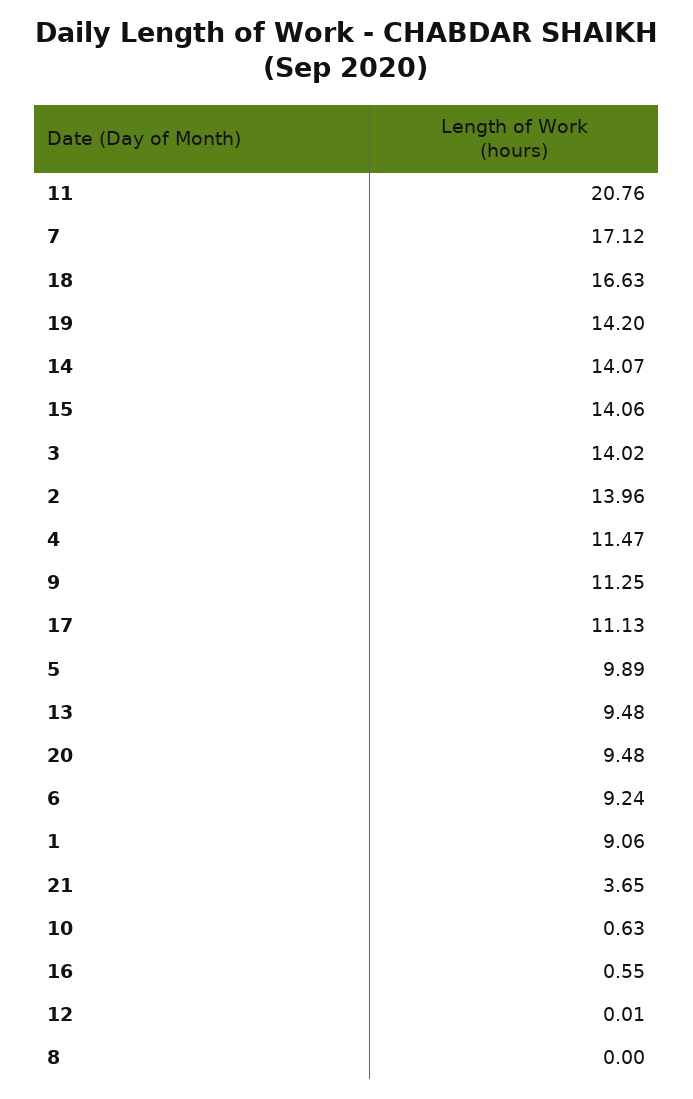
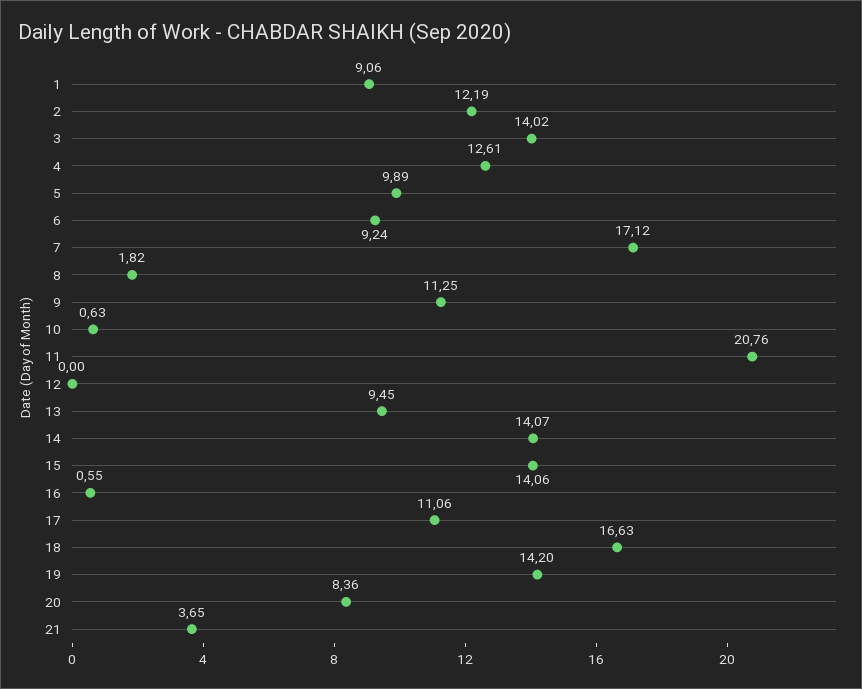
2: 13.96 -> 12.19
4: 11.47 -> 12.61
17: 11.13 -> 11.06
13: 9.48 -> 9.45
20: 9.48 -> 8.36
12: 0.01 -> 0
8: 0 -> 1.82

